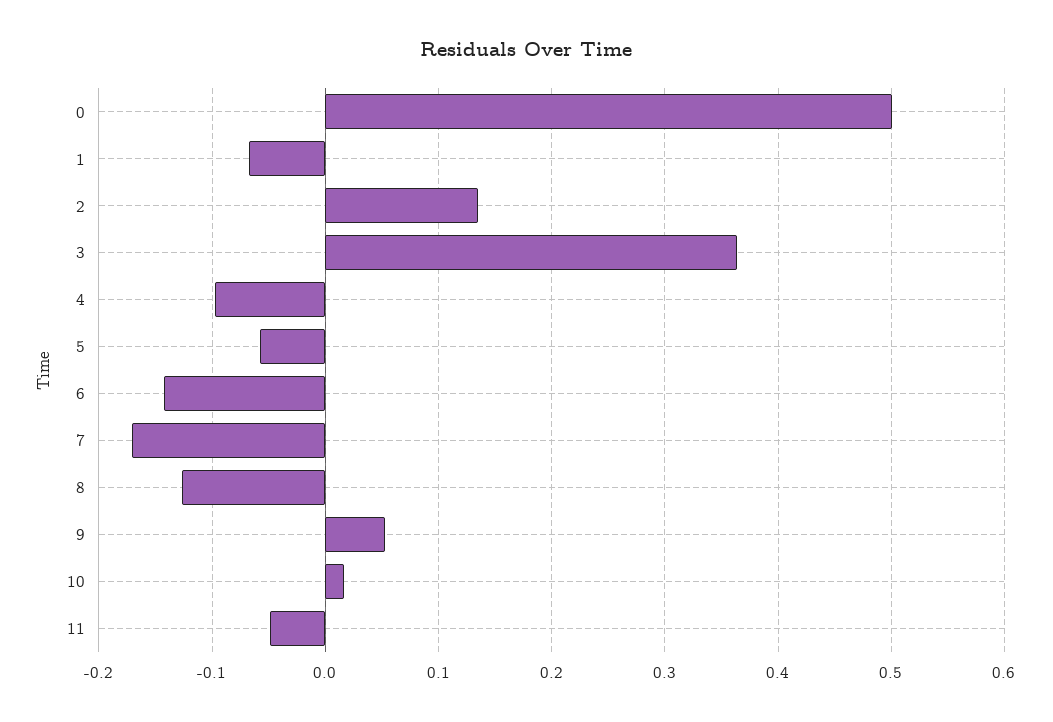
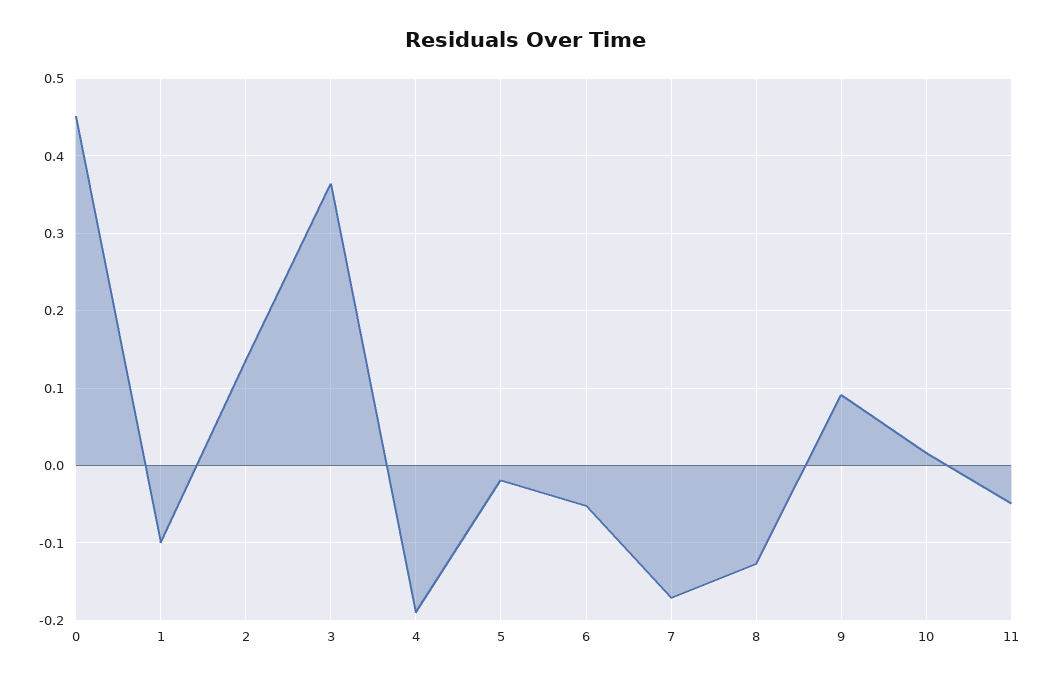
0: 0.5 -> 0.45
1: -0.07 -> -0.1
4: -0.1 -> -0.19
5: -0.06 -> -0.02
6: -0.14 -> -0.05
9: 0.05 -> 0.09

